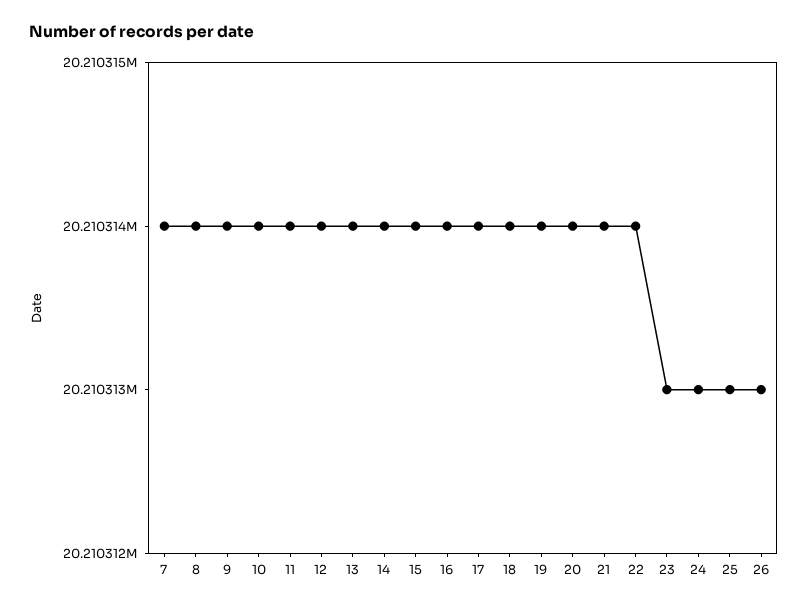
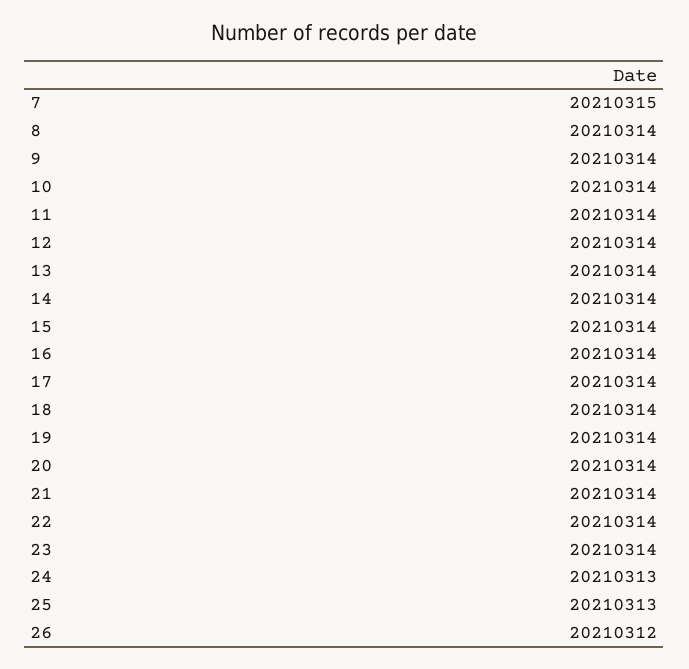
7: 20210314 -> 20210315
23: 20210313 -> 20210314
26: 20210313 -> 20210312

